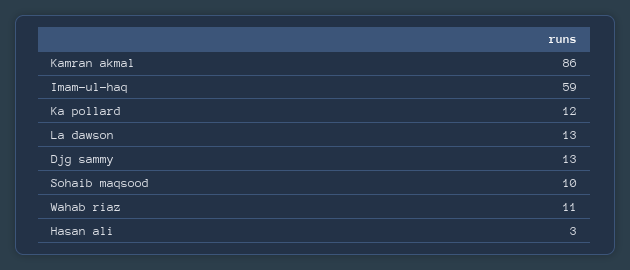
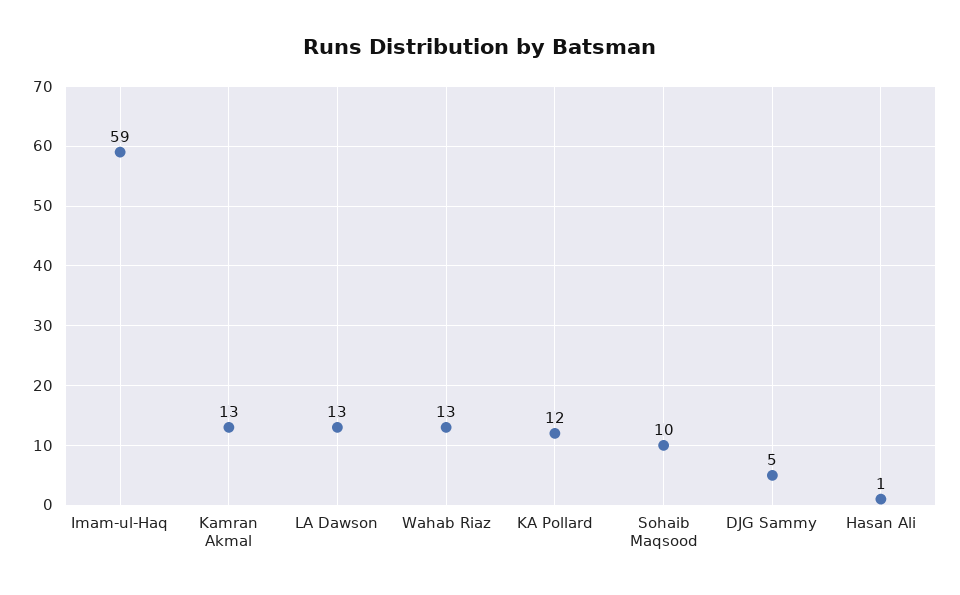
Kamran akmal: 86 -> 13
Djg sammy: 13 -> 5
Wahab riaz: 11 -> 13
Hasan ali: 3 -> 1

